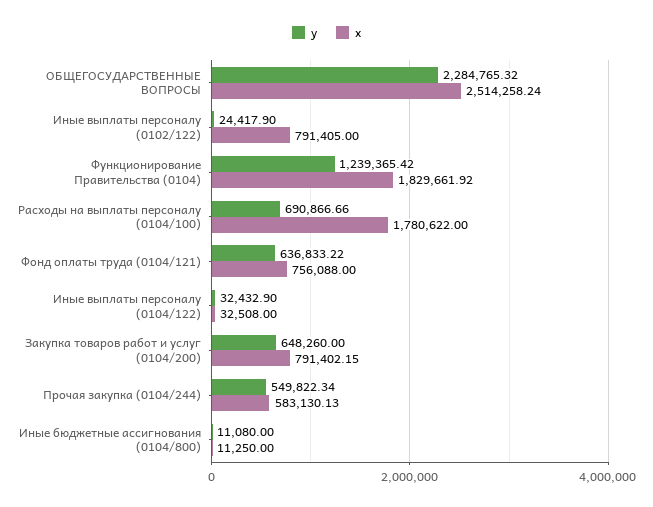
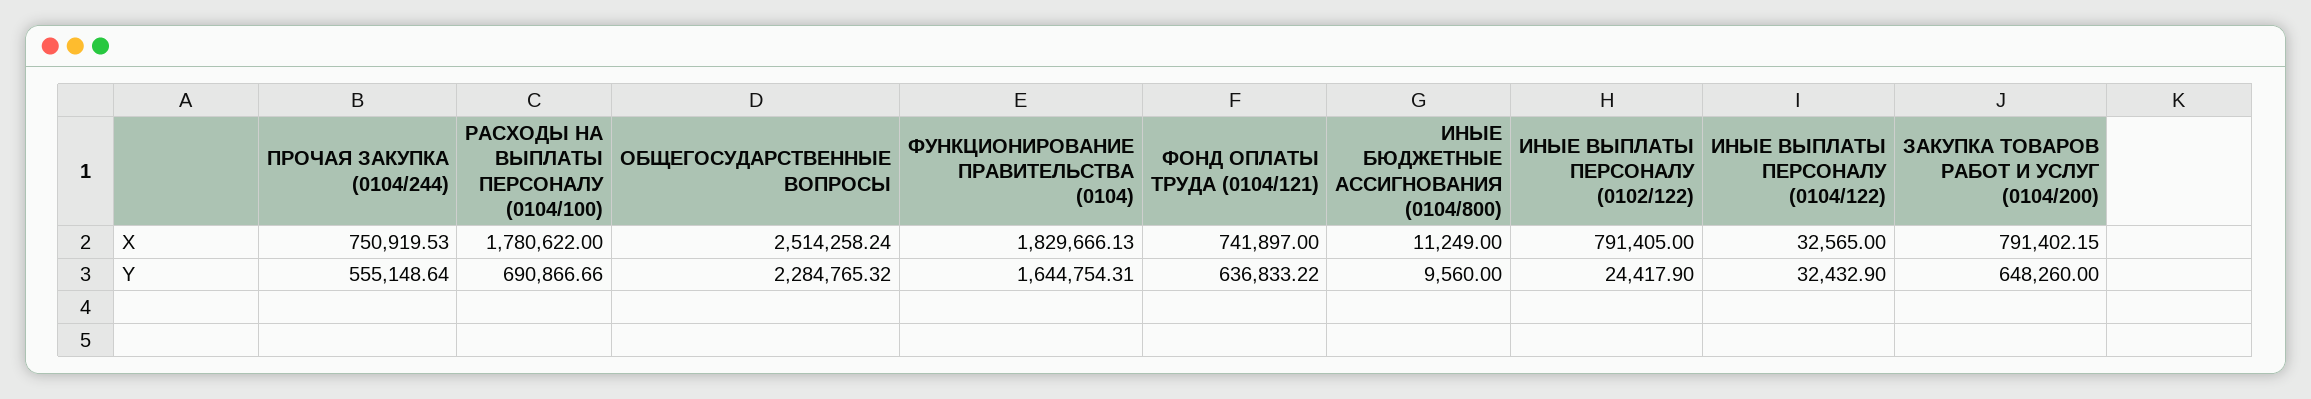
y, Функционирование Правительства (0104): 1239365.42 -> 1644754.31
x, Функционирование Правительства (0104): 1829661.92 -> 1829666.13
x, Фонд оплаты труда (0104/121): 756088 -> 741897
x, Иные выплаты персоналу (0104/122): 32508 -> 32565
y, Прочая закупка (0104/244): 549822.34 -> 555148.64
x, Прочая закупка (0104/244): 583130.13 -> 750919.53
y, Иные бюджетные ассигнования (0104/800): 11080 -> 9560
x, Иные бюджетные ассигнования (0104/800): 11250 -> 11249

